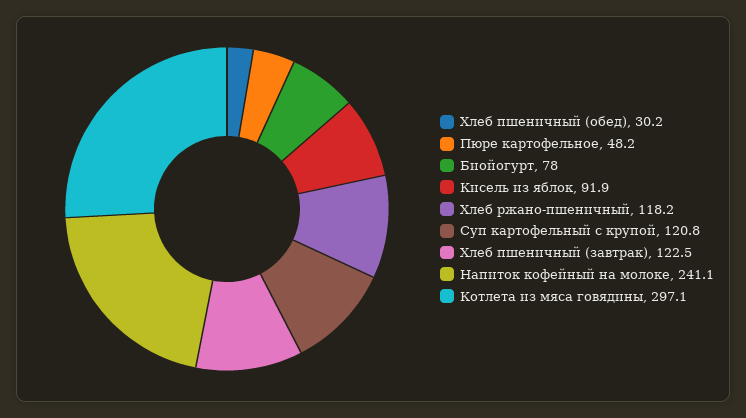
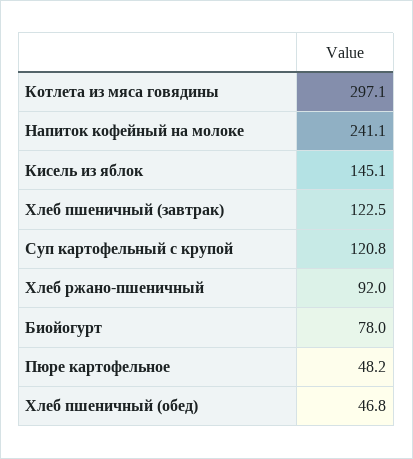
Хлеб пшеничный (обед): 30.2 -> 46.8
Кисель из яблок: 91.9 -> 145.1
Хлеб ржано-пшеничный: 118.2 -> 92

